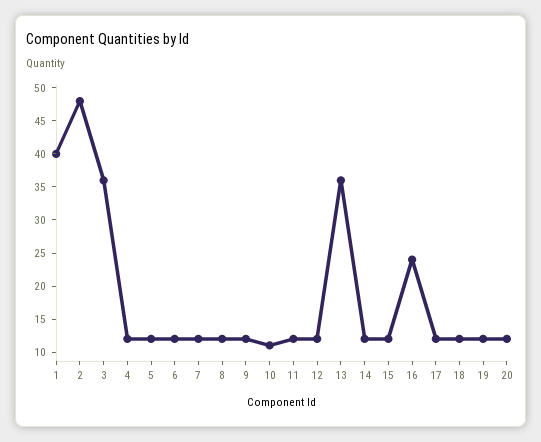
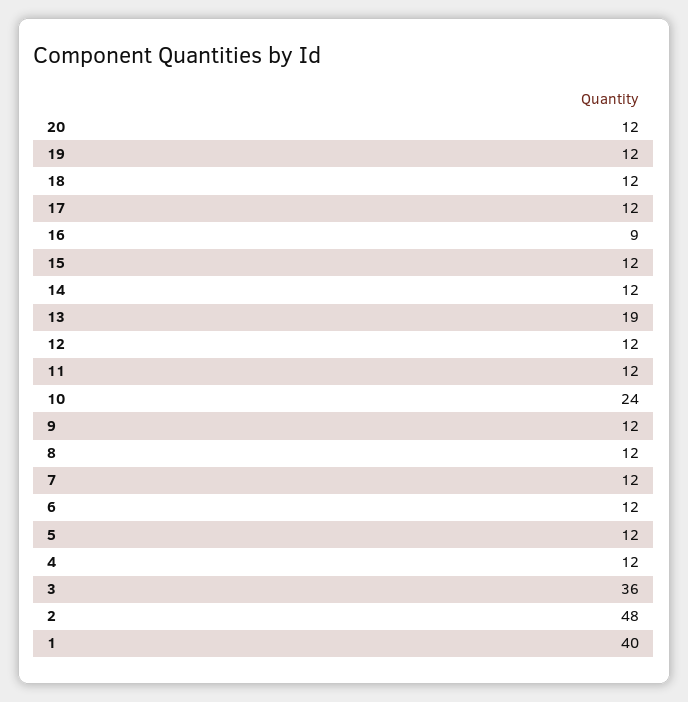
10: 10 -> 24
13: 35 -> 19
16: 25 -> 9

